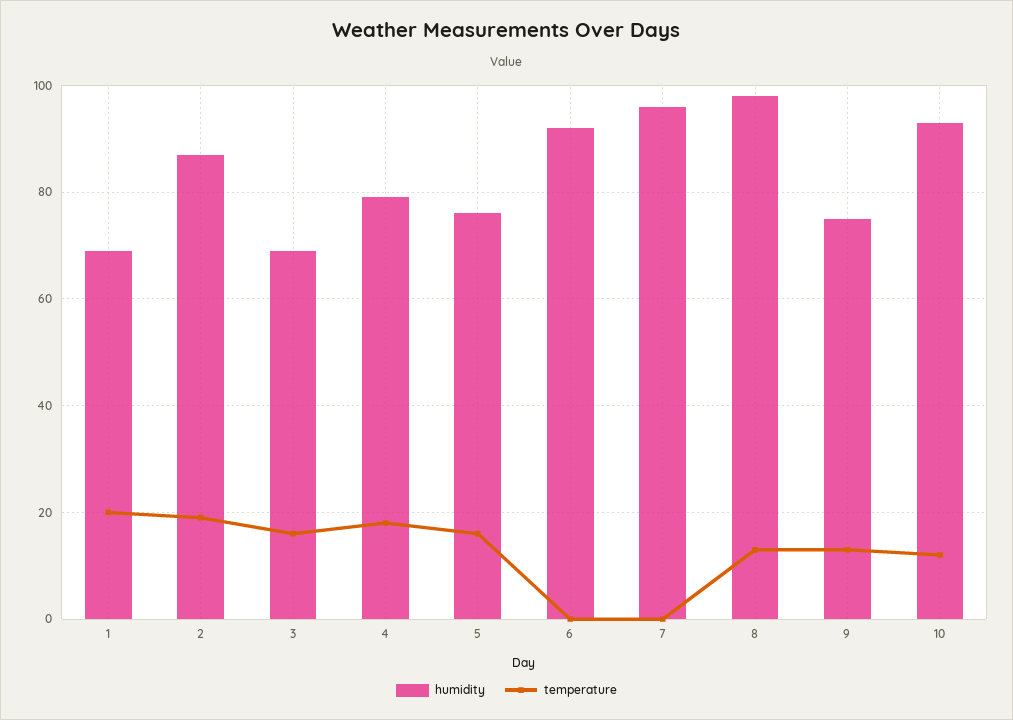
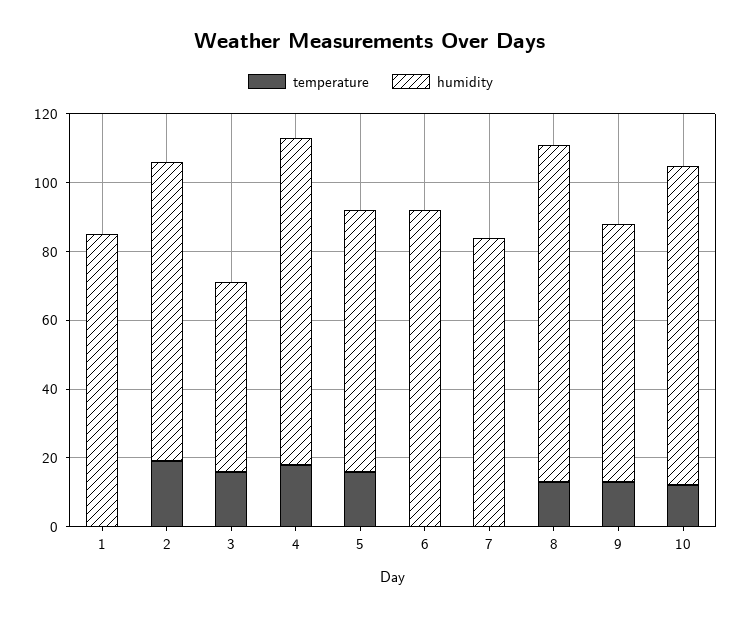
humidity, 1: 70 -> 85
temperature, 1: 20 -> 0
humidity, 3: 70 -> 55
humidity, 4: 80 -> 95
humidity, 7: 95 -> 85

